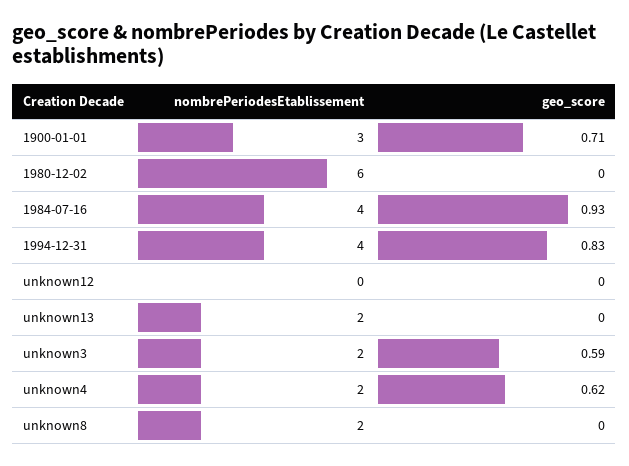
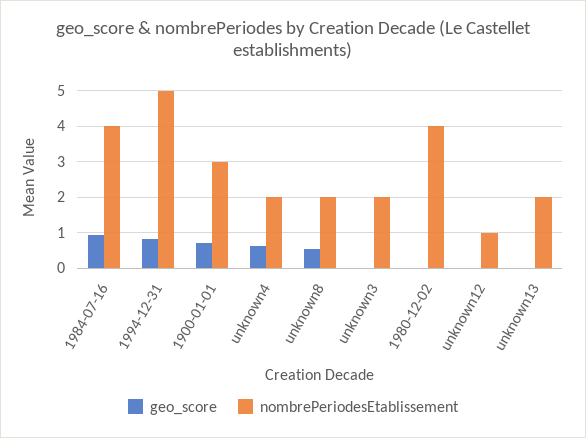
nombrePeriodesEtablissement, 1980-12-02: 6 -> 4
nombrePeriodesEtablissement, 1994-12-31: 4 -> 5
nombrePeriodesEtablissement, unknown12: 0 -> 1
geo_score, unknown3: 0.59 -> 0
geo_score, unknown8: 0 -> 0.6

